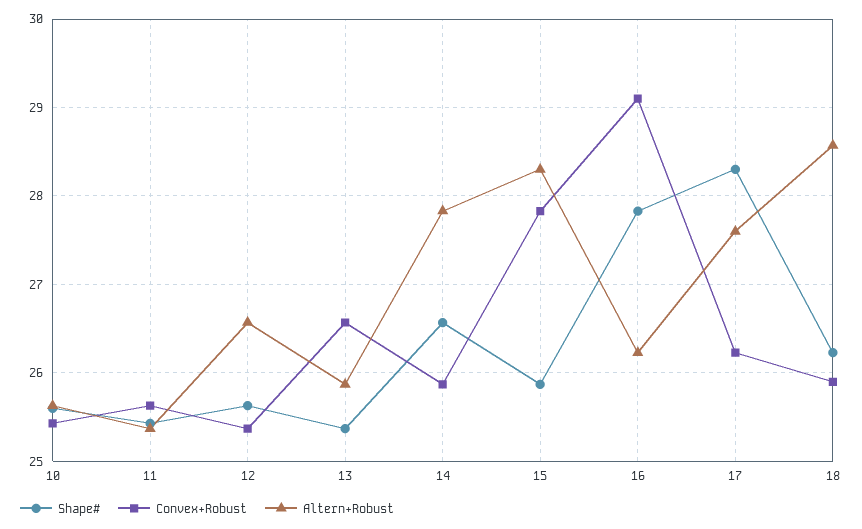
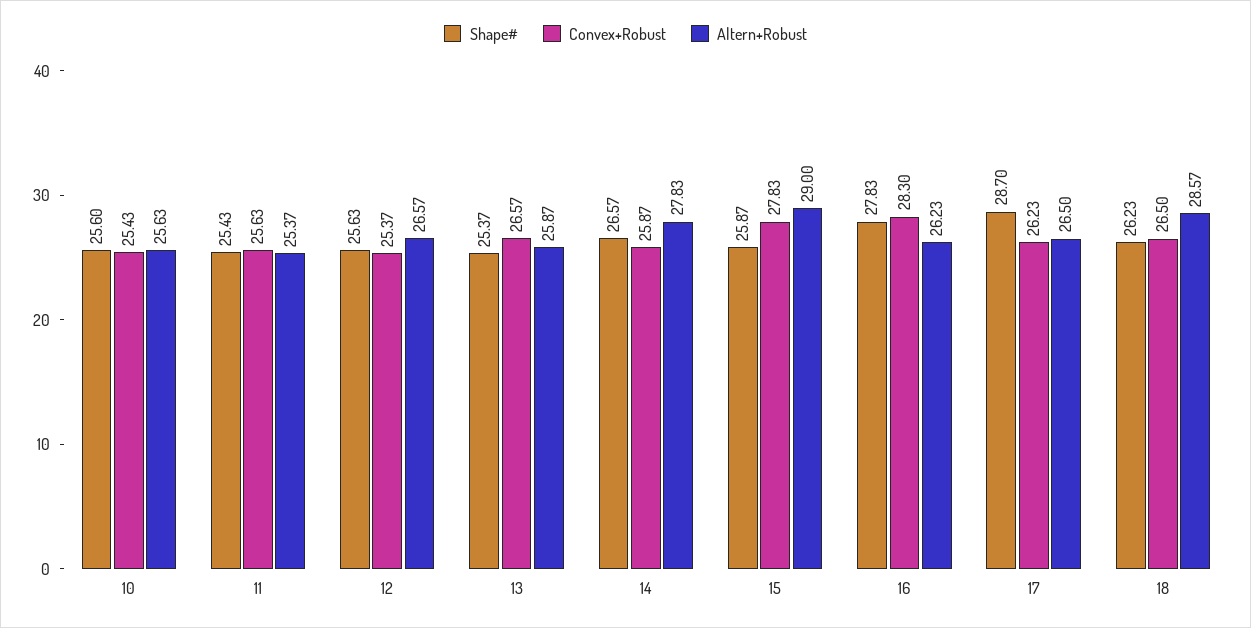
Altern+Robust, 15: 28.3 -> 29
Convex+Robust, 16: 29.1 -> 28.3
Shape#, 17: 28.3 -> 28.7
Altern+Robust, 17: 27.6 -> 26.5
Convex+Robust, 18: 25.9 -> 26.5

